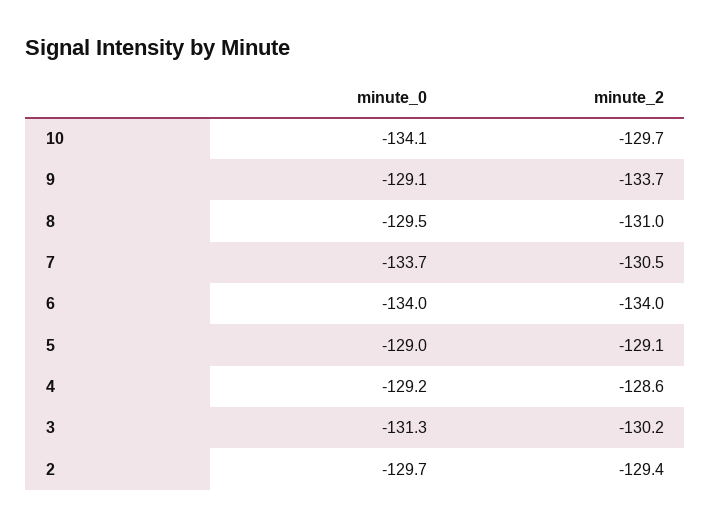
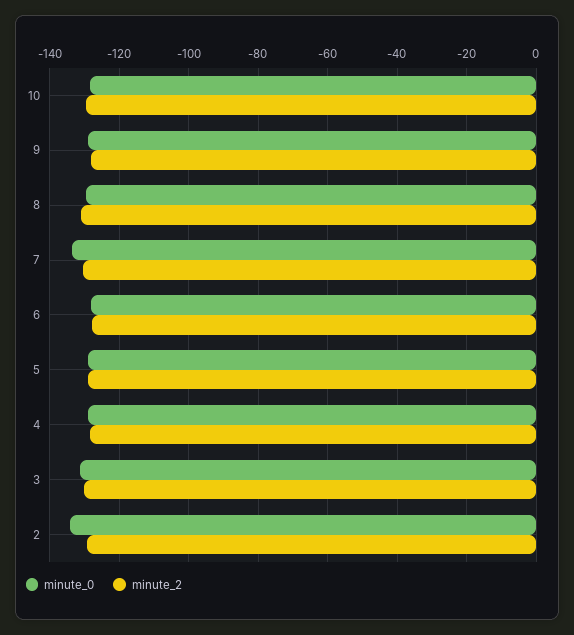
minute_0, 10: -134.1 -> -128
minute_2, 9: -133.7 -> -128
minute_0, 6: -134 -> -128
minute_2, 6: -134 -> -128
minute_0, 2: -129.7 -> -134

